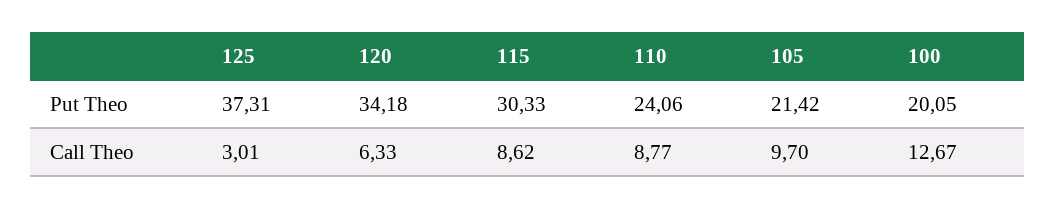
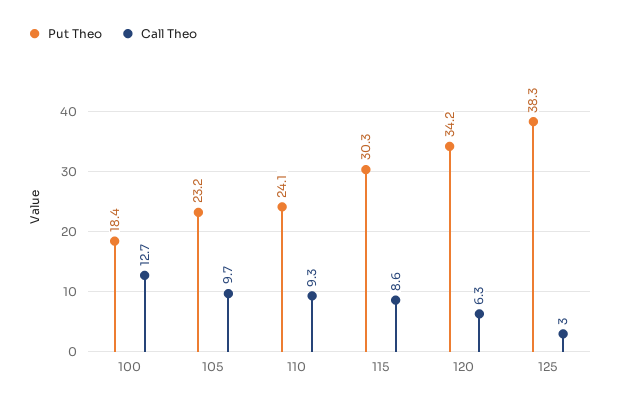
Put Theo, 125: 37.31 -> 38.3
Put Theo, 105: 21.42 -> 23.2
Put Theo, 100: 20.05 -> 18.4
Call Theo, 110: 8.77 -> 9.3

